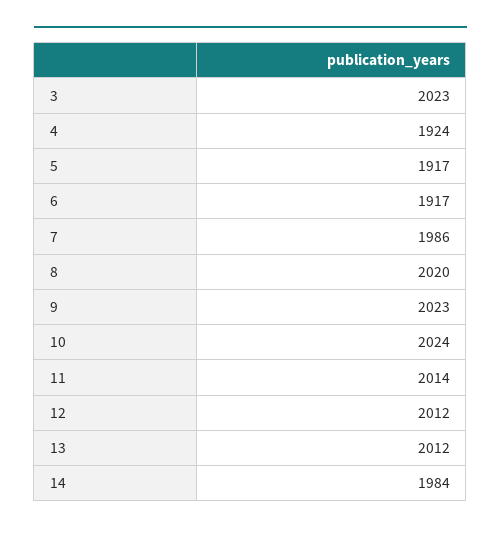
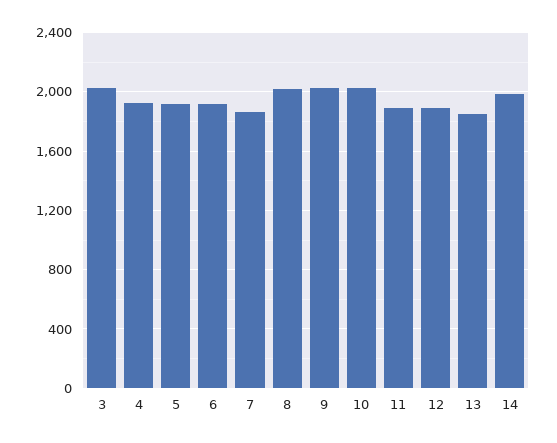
7: 1986 -> 1850
11: 2014 -> 1900
12: 2012 -> 1900
13: 2012 -> 1850

